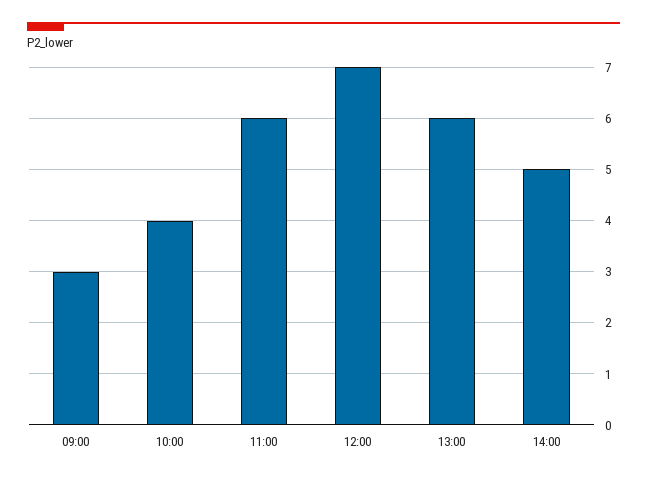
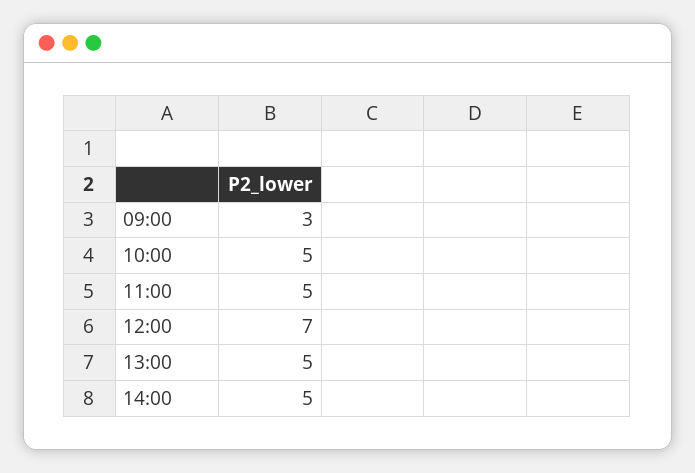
10:00: 4 -> 5
11:00: 6 -> 5
13:00: 6 -> 5

